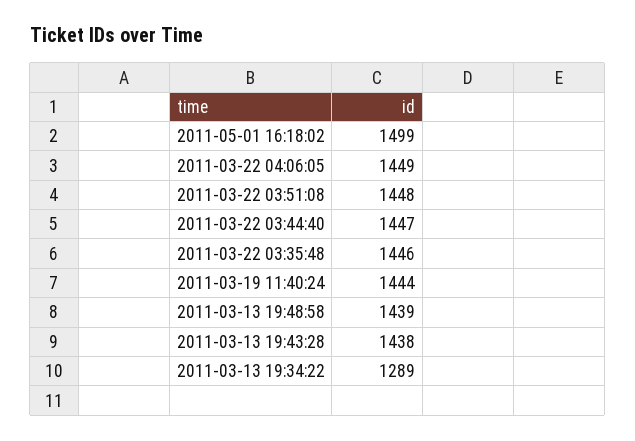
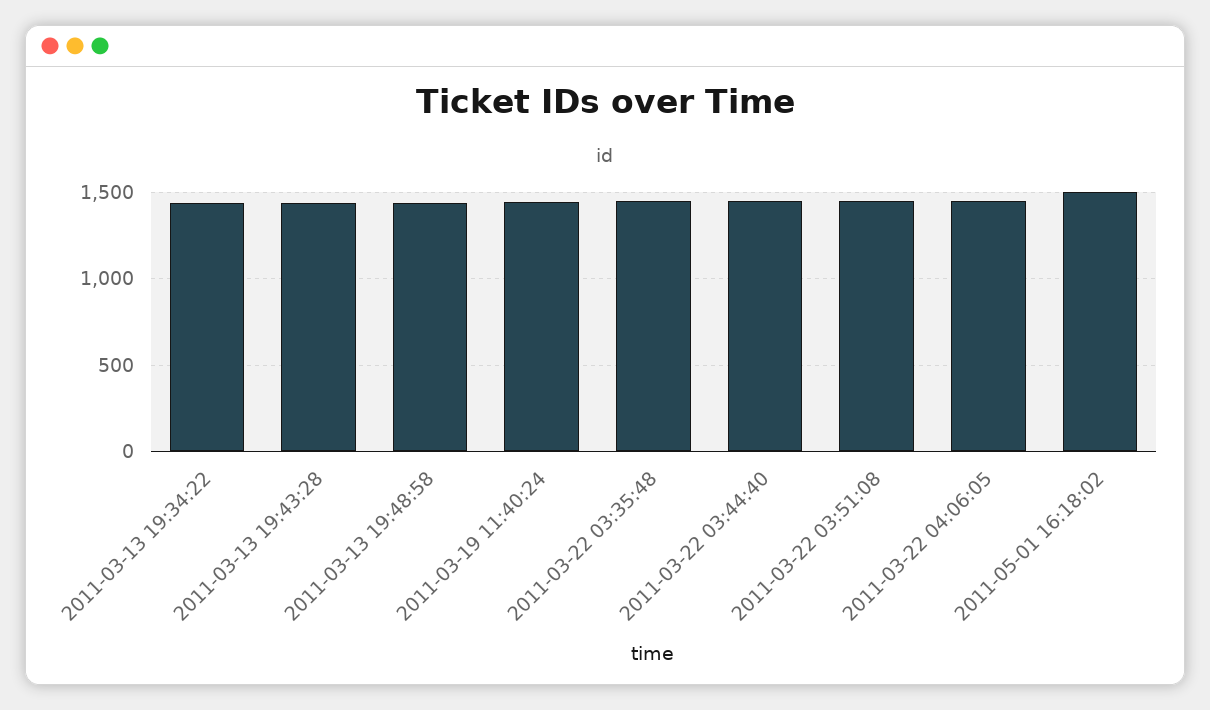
2011-03-13 19:34:22: 1289 -> 1450

